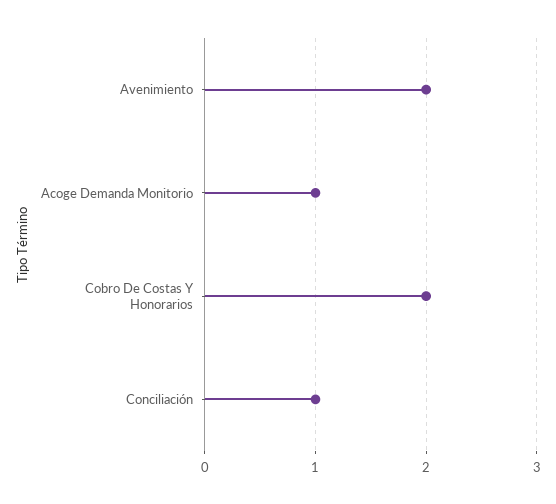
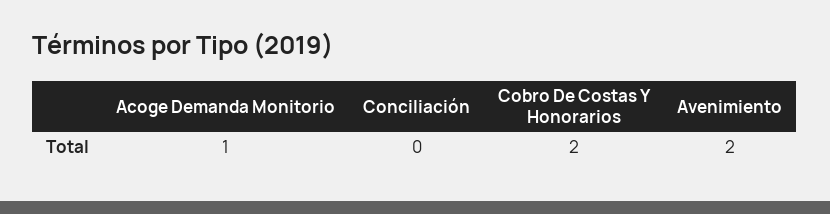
Conciliación: 1 -> 0

